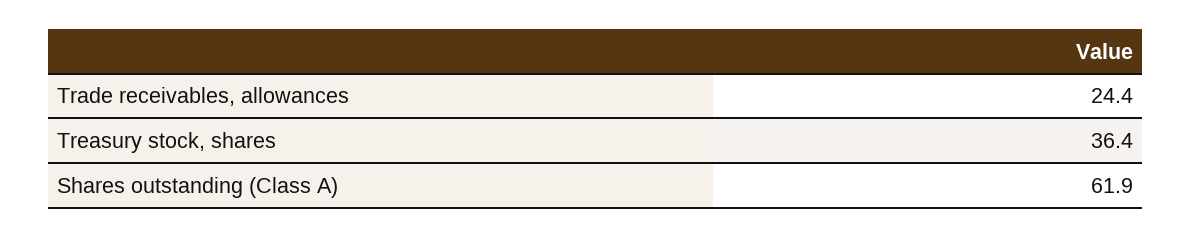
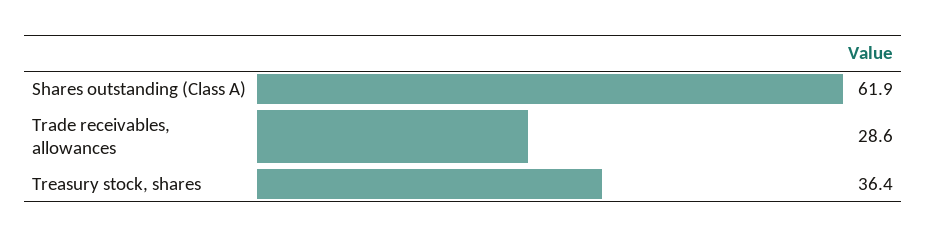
Trade receivables, allowances: 24.4 -> 28.6

